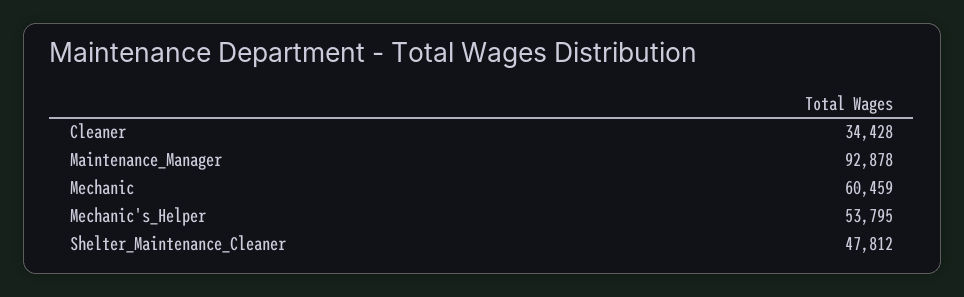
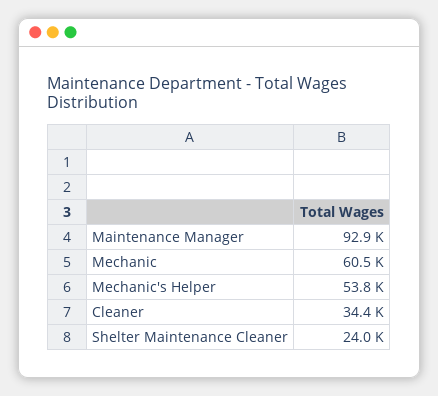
Shelter_Maintenance_Cleaner: 47812 -> 24000

